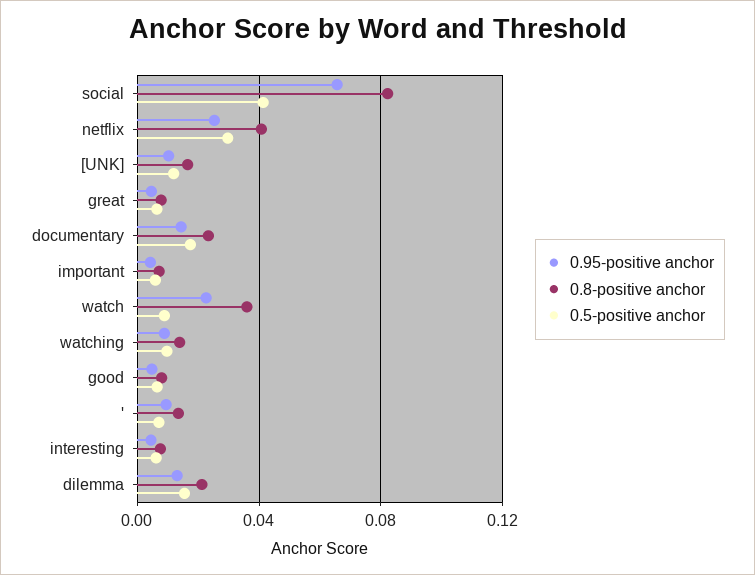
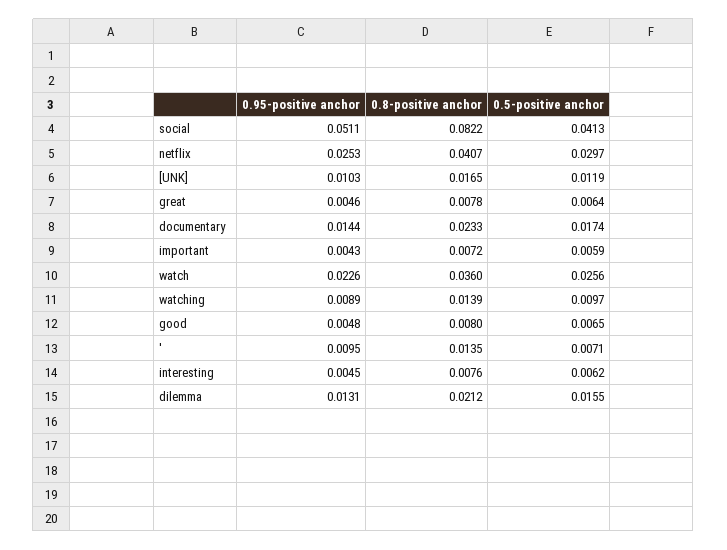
0.95-positive anchor, social: 0.065 -> 0.0511
0.5-positive anchor, watch: 0.01 -> 0.0256

